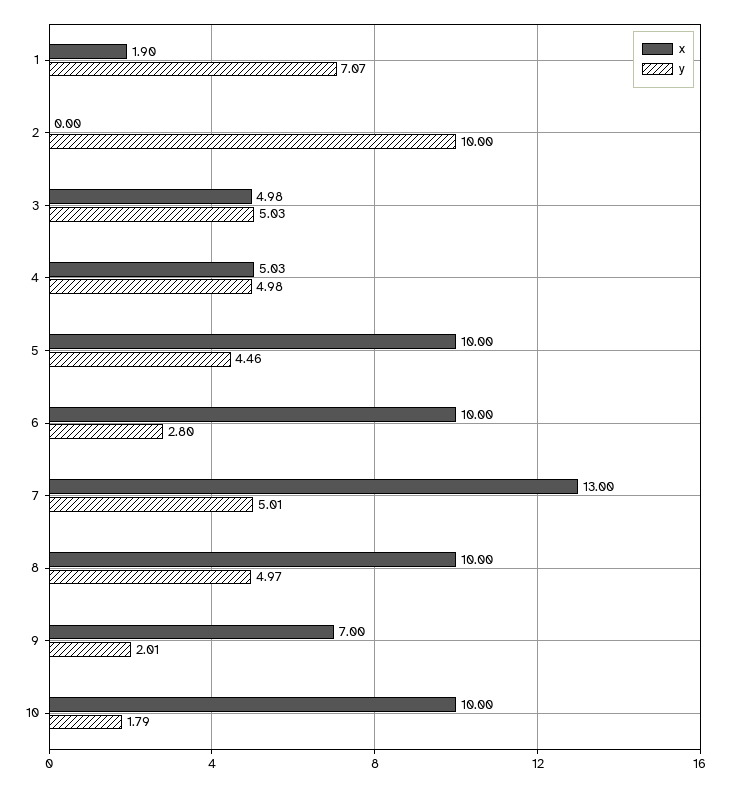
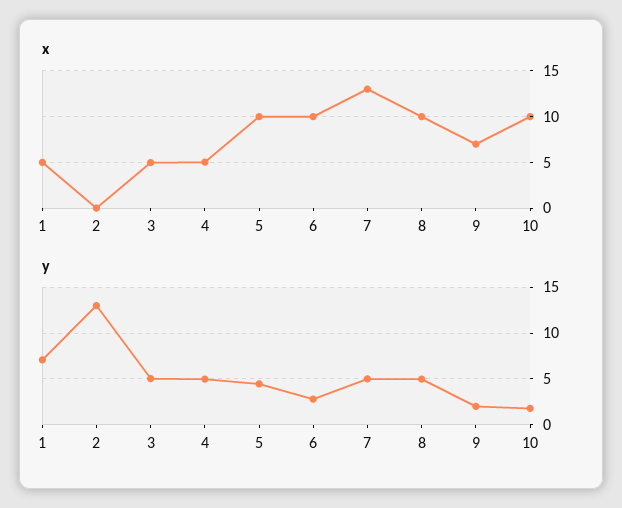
x, 1: 1.9 -> 5
y, 2: 10 -> 13

